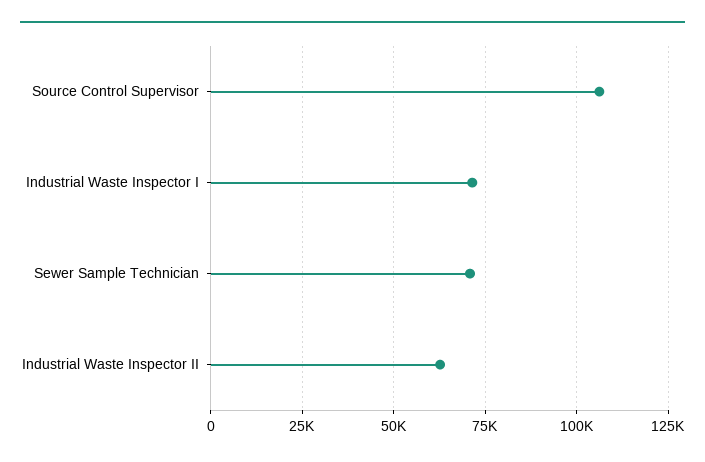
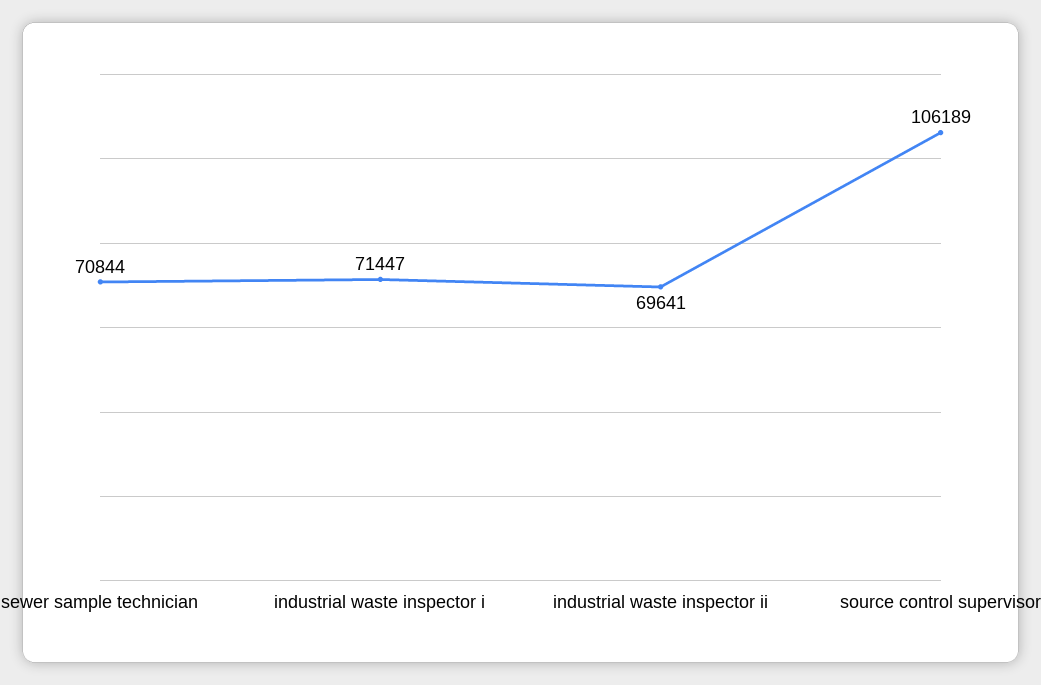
Industrial Waste Inspector II: 62500 -> 69641

